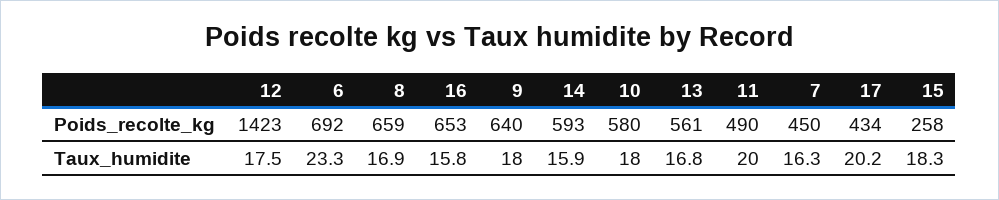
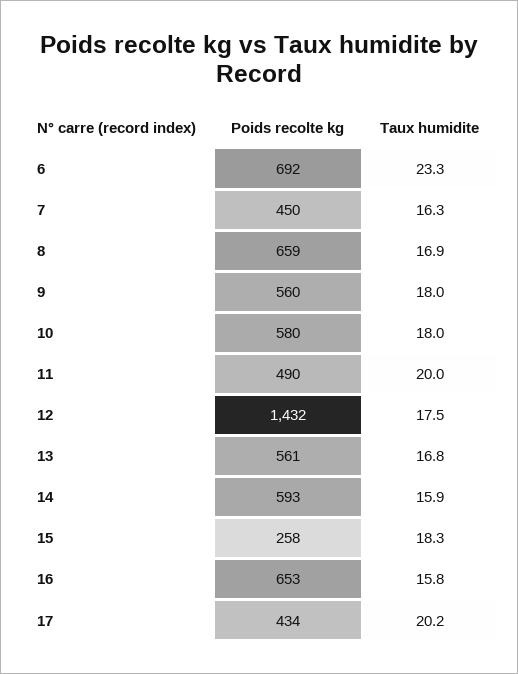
12, Poids_recolte_kg: 1423 -> 1432
9, Poids_recolte_kg: 640 -> 560

